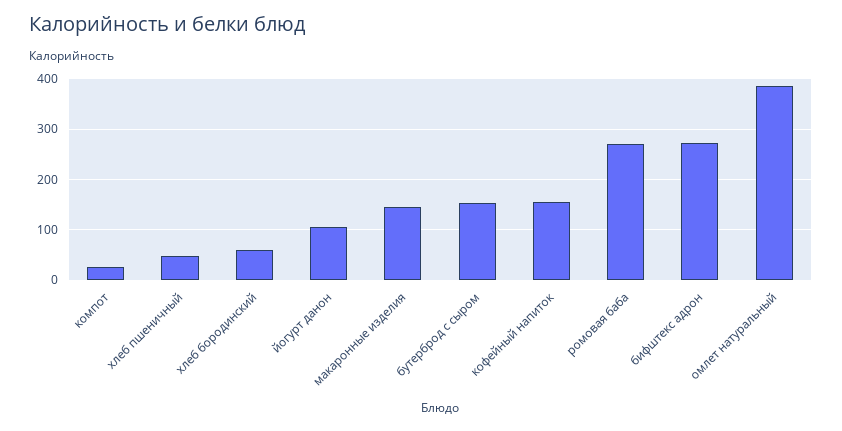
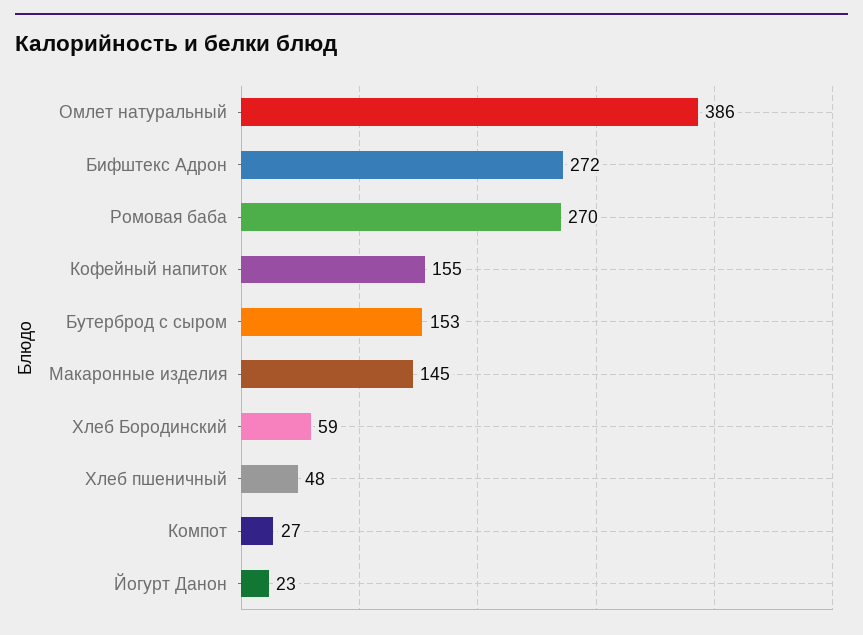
йогурт данон: 100 -> 23

